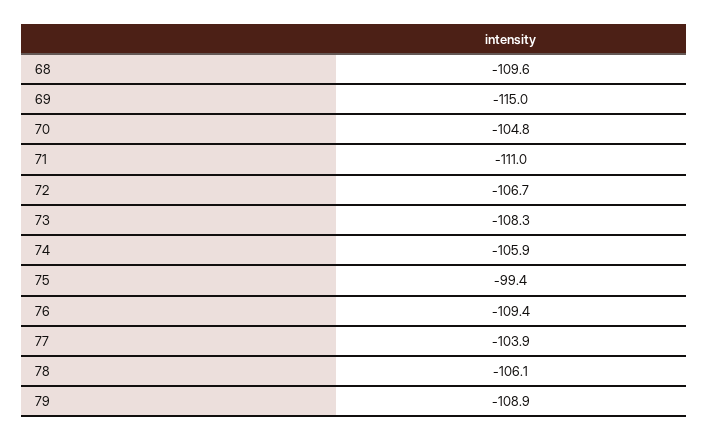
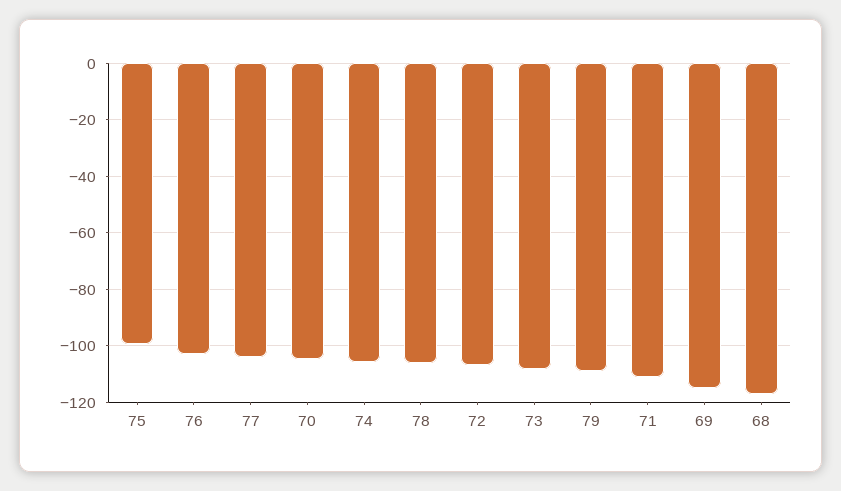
68: -109.6 -> -117.5
76: -109.4 -> -102.5

